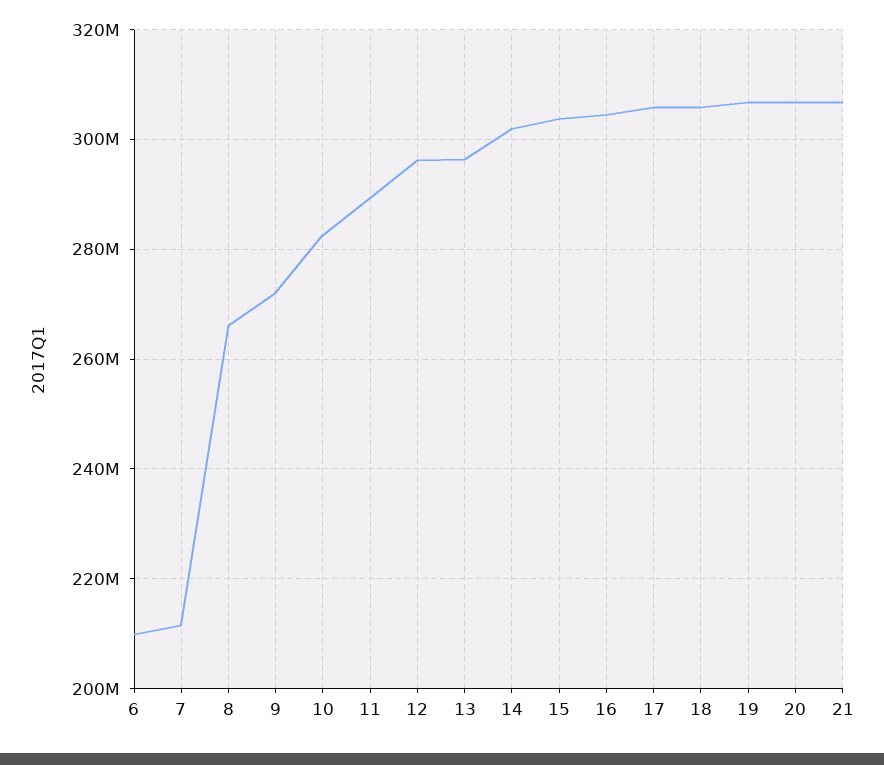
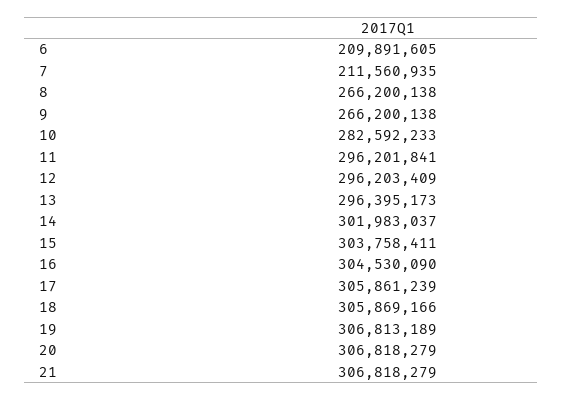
9: 272000000 -> 266200138
11: 290000000 -> 296201841

